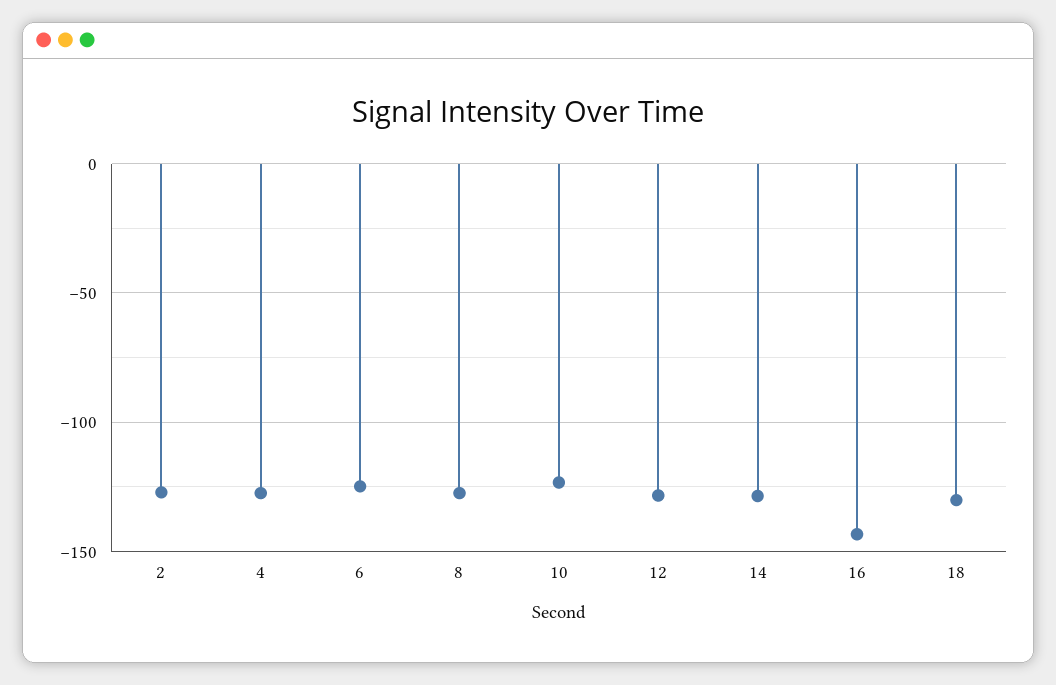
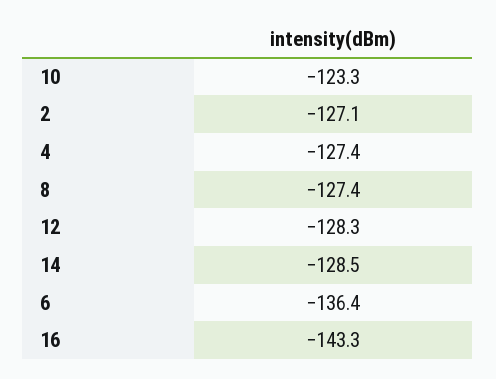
6: -125 -> -136.4
18: -130 -> none

